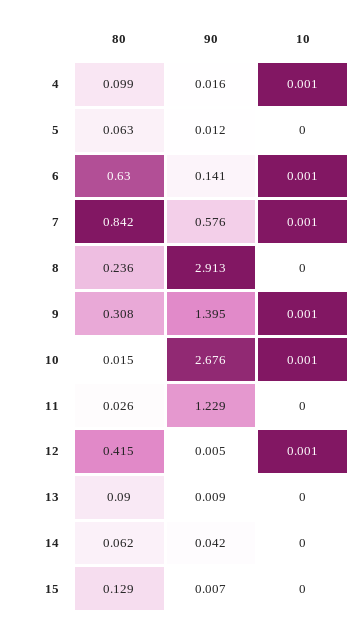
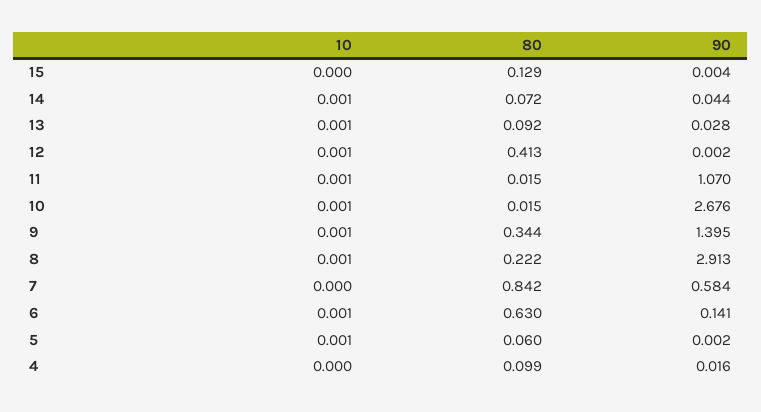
10, 4: 0.001 -> 0
80, 5: 0.063 -> 0.06
90, 5: 0.012 -> 0.002
10, 5: 0 -> 0.001
90, 7: 0.576 -> 0.584
10, 7: 0.001 -> 0
80, 8: 0.236 -> 0.222
10, 8: 0 -> 0.001
80, 9: 0.308 -> 0.344
80, 11: 0.026 -> 0.015
90, 11: 1.229 -> 1.07
10, 11: 0 -> 0.001
80, 12: 0.415 -> 0.413
90, 12: 0.005 -> 0.002
80, 13: 0.09 -> 0.092
90, 13: 0.009 -> 0.028
10, 13: 0 -> 0.001
80, 14: 0.062 -> 0.072
90, 14: 0.042 -> 0.044
10, 14: 0 -> 0.001
90, 15: 0.007 -> 0.004

